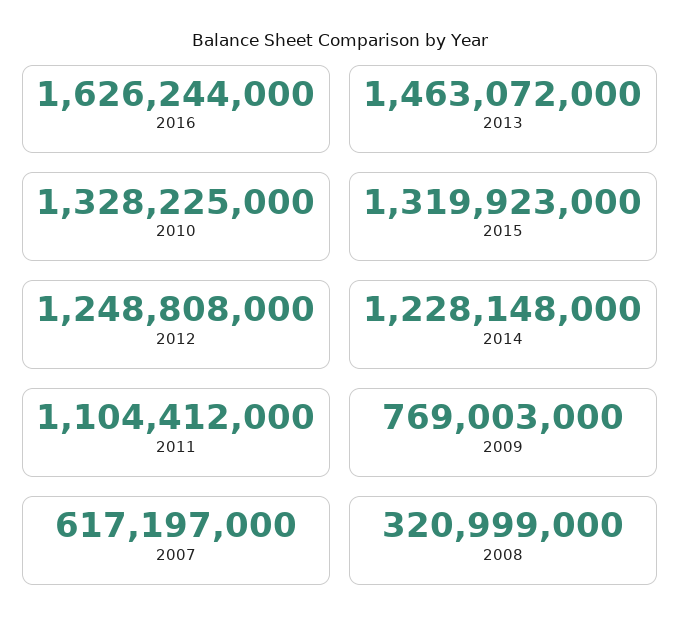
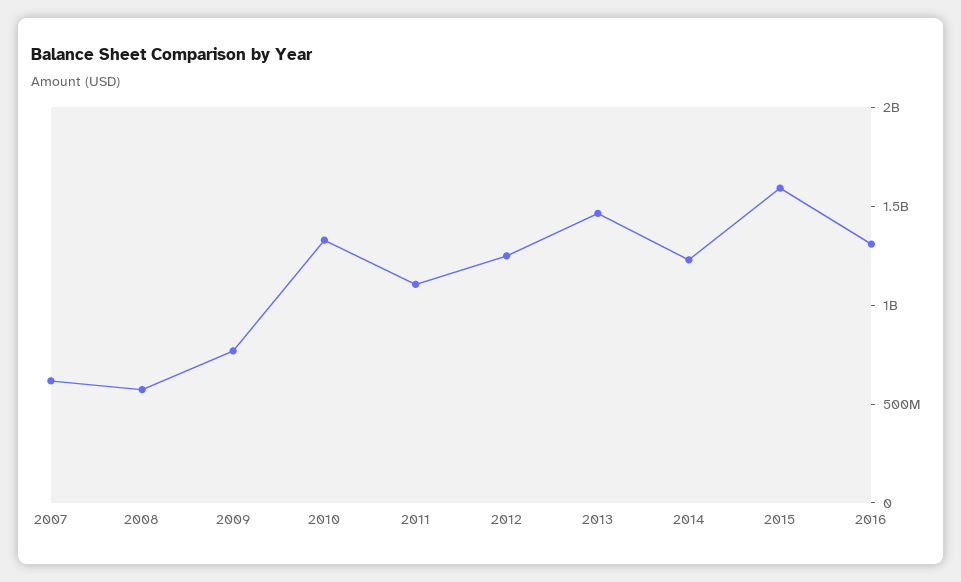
2016: 1626244000 -> 1300000000
2015: 1319923000 -> 1600000000
2008: 320999000 -> 600000000

